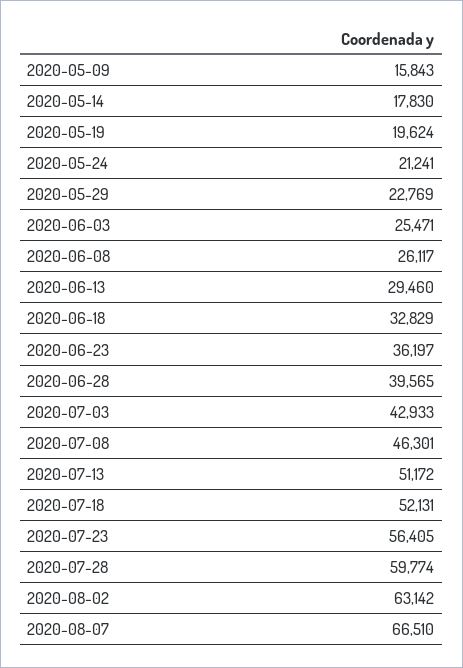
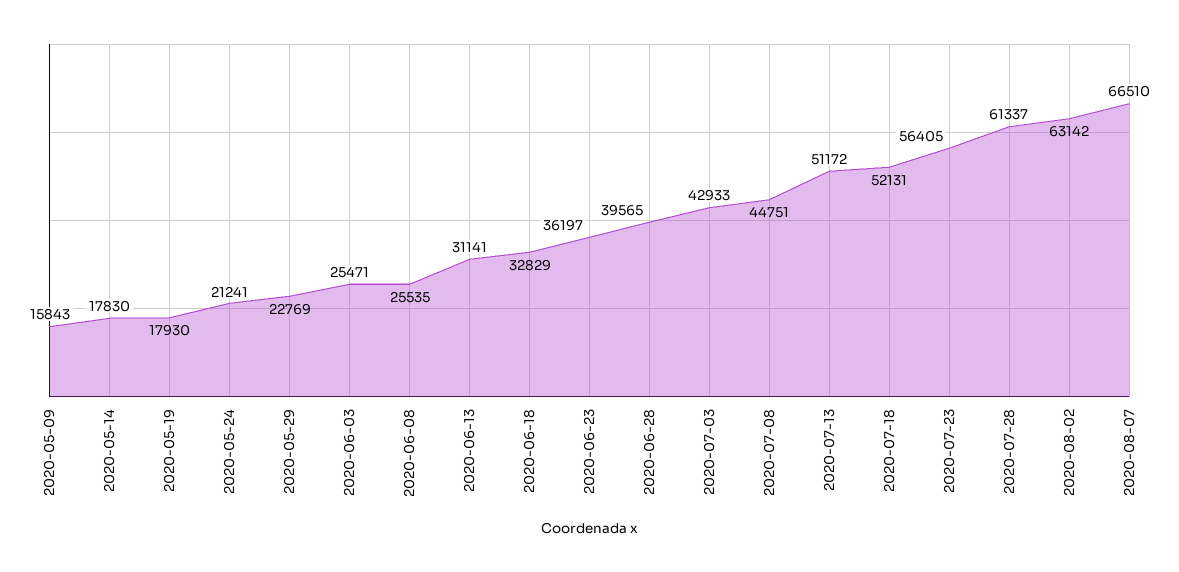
2020-05-19: 19624 -> 17930
2020-06-08: 26117 -> 25535
2020-06-13: 29460 -> 31141
2020-07-08: 46301 -> 44751
2020-07-28: 59774 -> 61337

